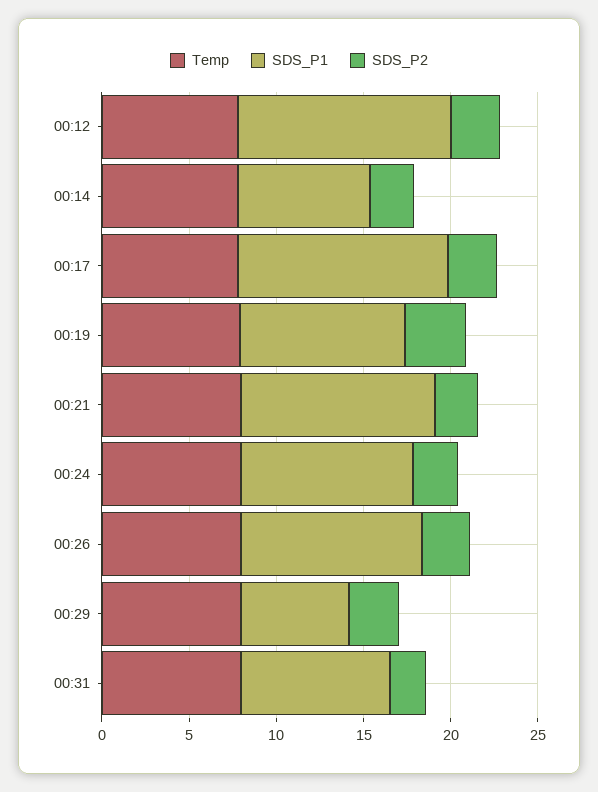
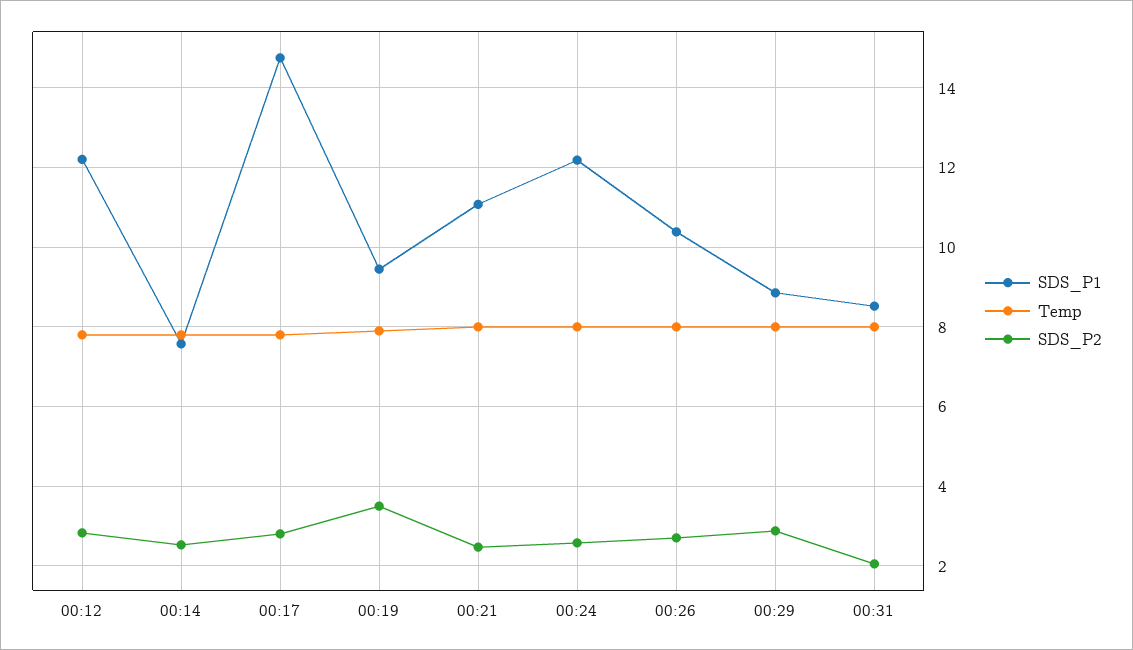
SDS_P1, 00:17: 12 -> 14.8
SDS_P1, 00:24: 10 -> 12.2
SDS_P1, 00:29: 6 -> 8.8

